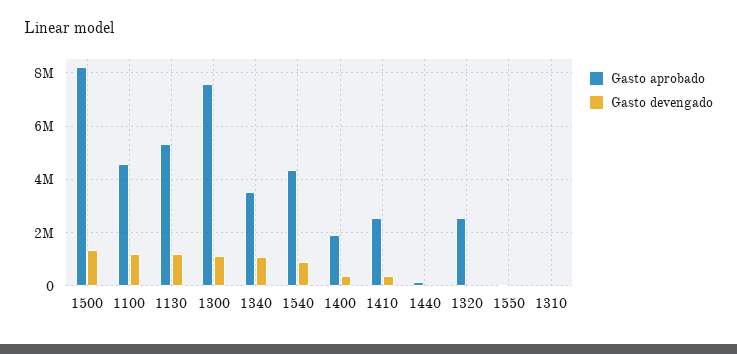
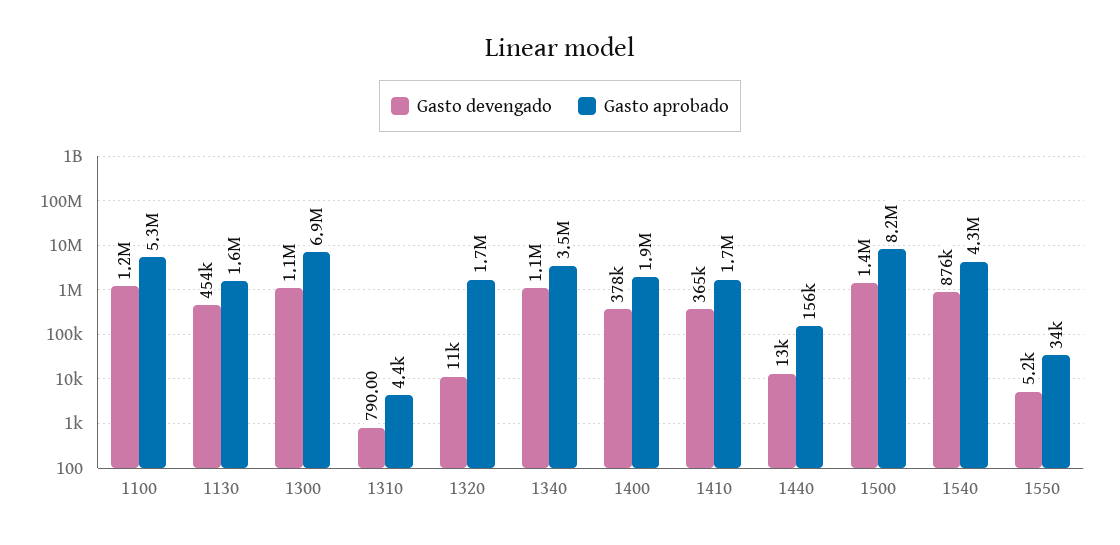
Gasto aprobado, 1100: 4500000 -> 5300000
Gasto aprobado, 1130: 5250000 -> 1600000
Gasto devengado, 1130: 1250000 -> 454000
Gasto aprobado, 1300: 7500000 -> 6900000
Gasto aprobado, 1410: 2500000 -> 1700000
Gasto aprobado, 1320: 2500000 -> 1700000

